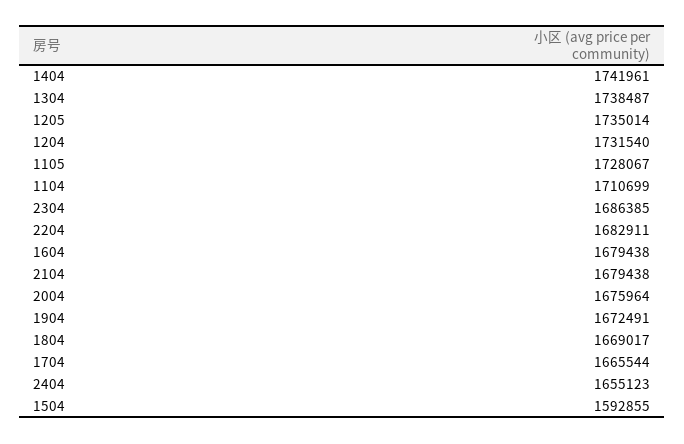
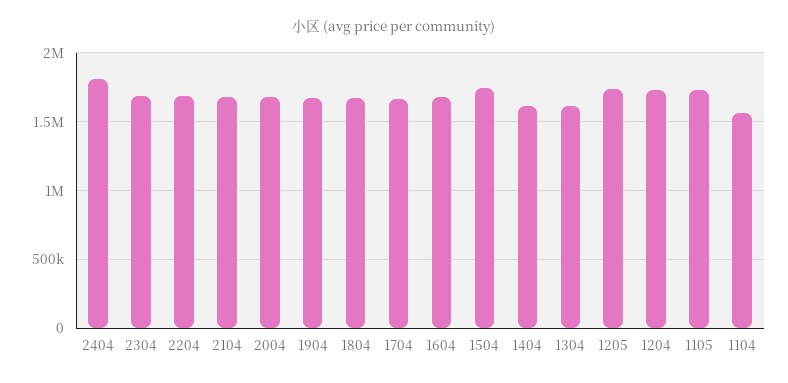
1404: 1741961 -> 1600000
1304: 1738487 -> 1600000
1104: 1710699 -> 1550000
2404: 1655123 -> 1800000
1504: 1592855 -> 1750000

